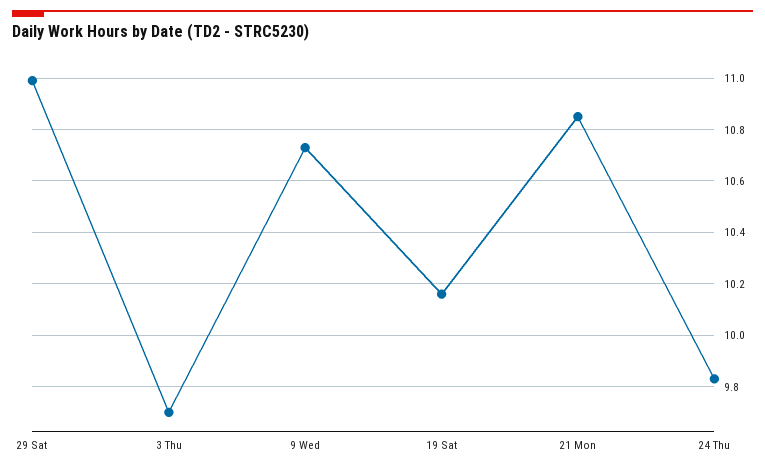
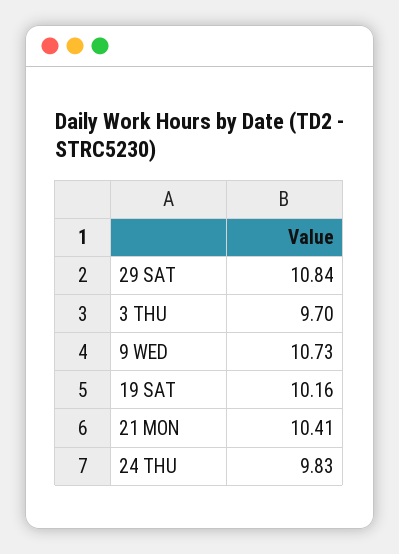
29 Sat: 11 -> 10.84
21 Mon: 10.85 -> 10.41

